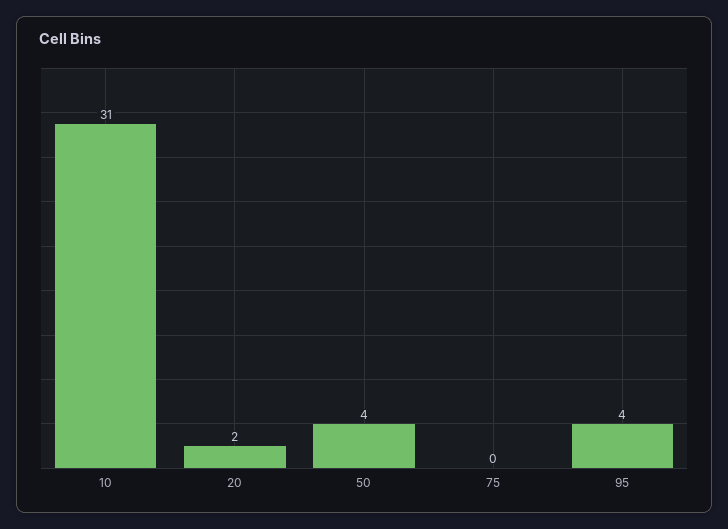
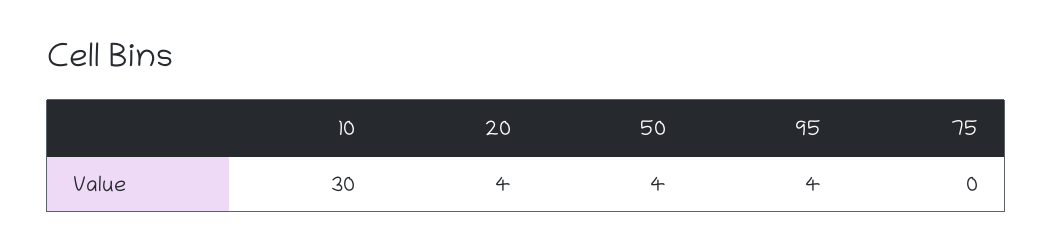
10: 31 -> 30
20: 2 -> 4

